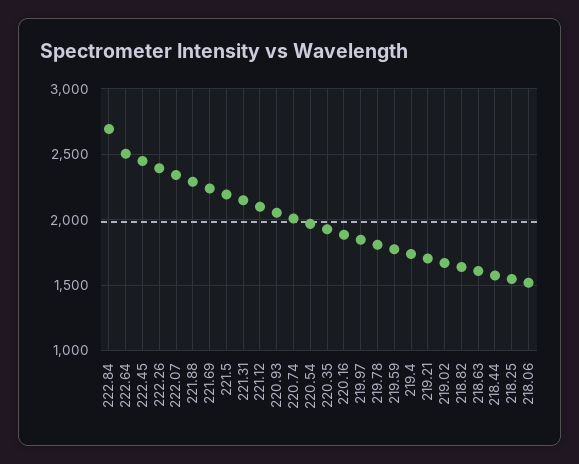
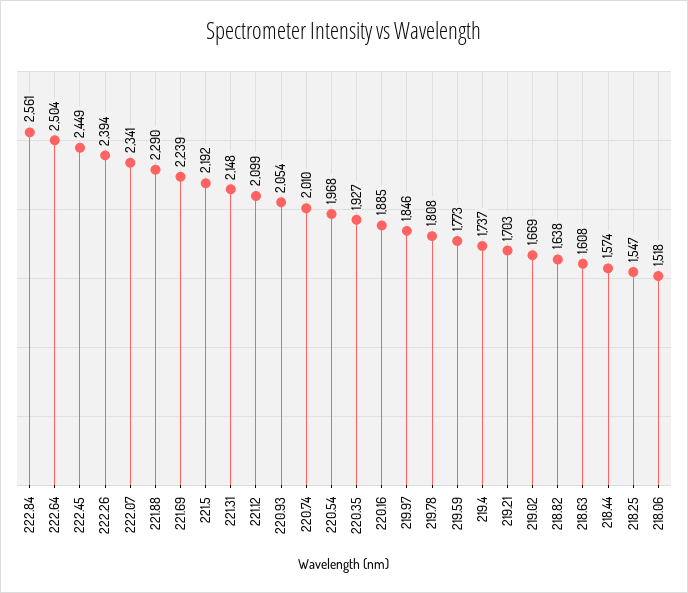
222.84: 2700 -> 2561

